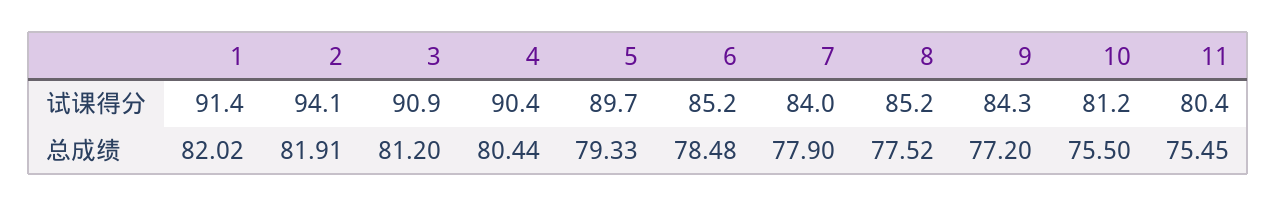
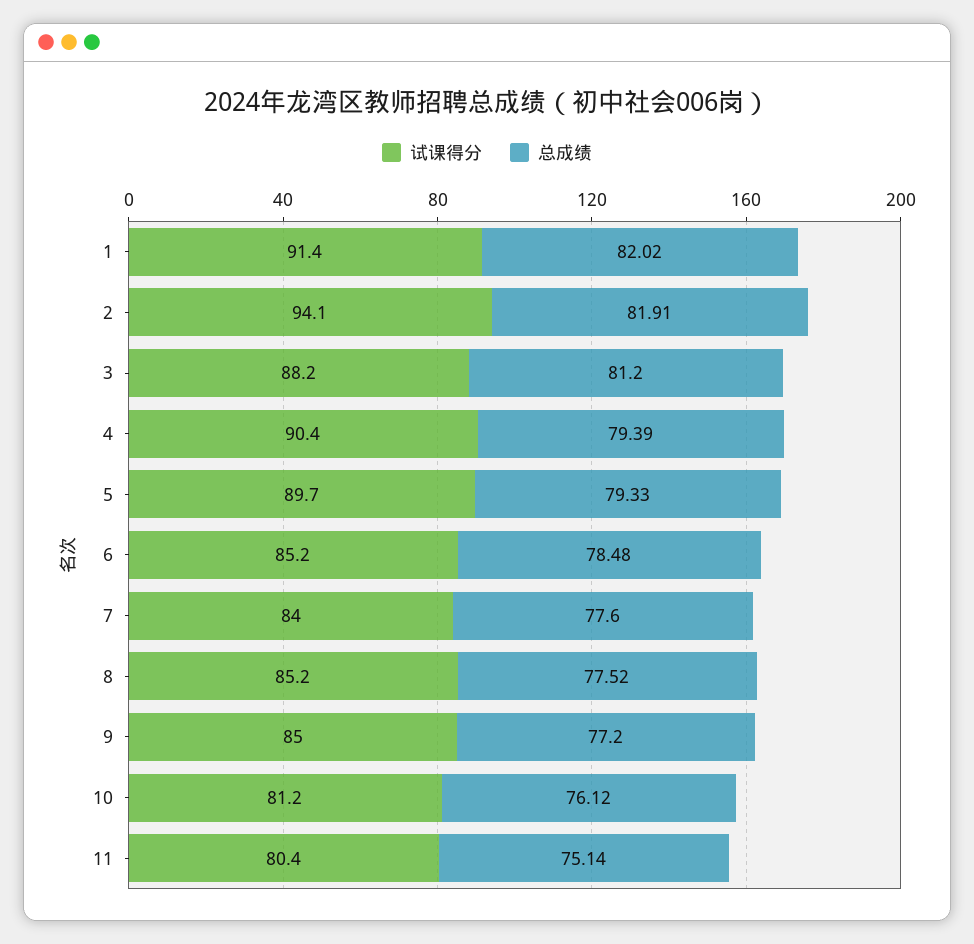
试课得分, 3: 90.9 -> 88.2
试课得分, 9: 84.3 -> 85
总成绩, 4: 80.44 -> 79.39
总成绩, 7: 77.9 -> 77.6
总成绩, 10: 75.5 -> 76.12
总成绩, 11: 75.45 -> 75.14

